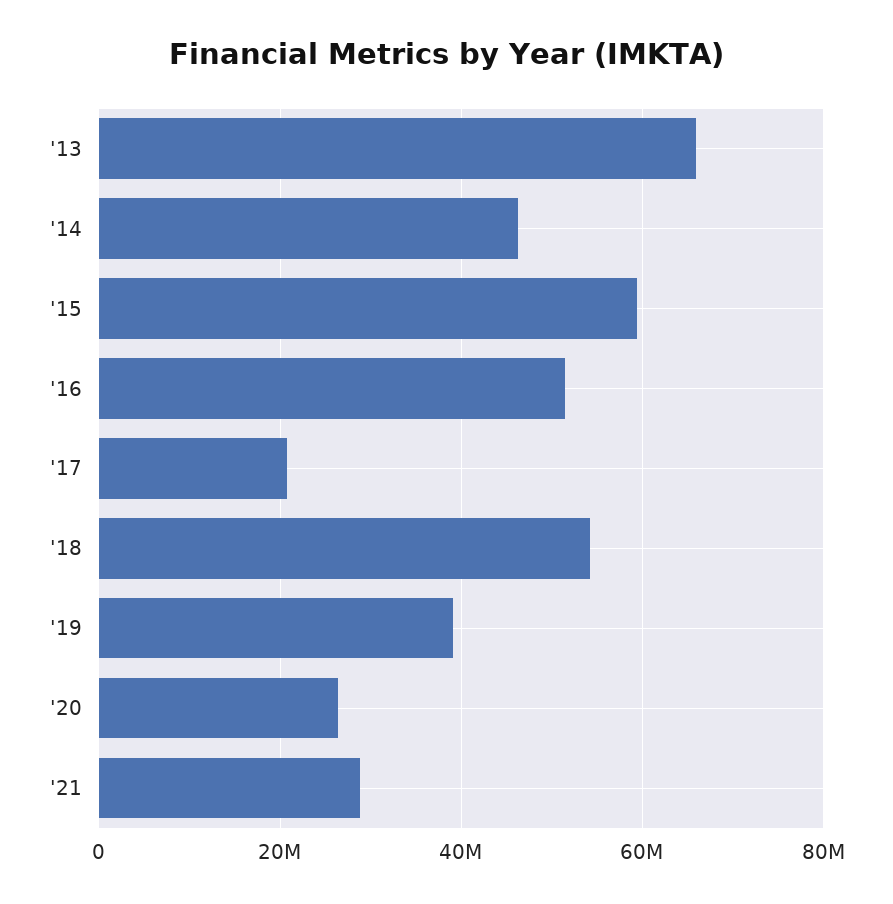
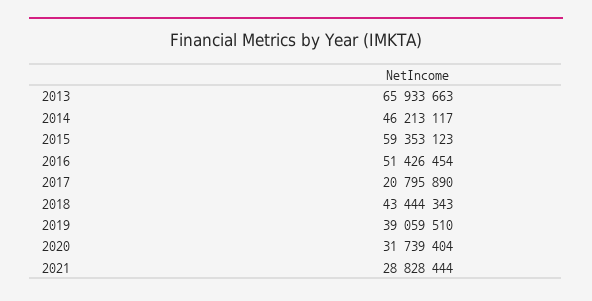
'18: 54000000 -> 43444343
'20: 26000000 -> 31739404

